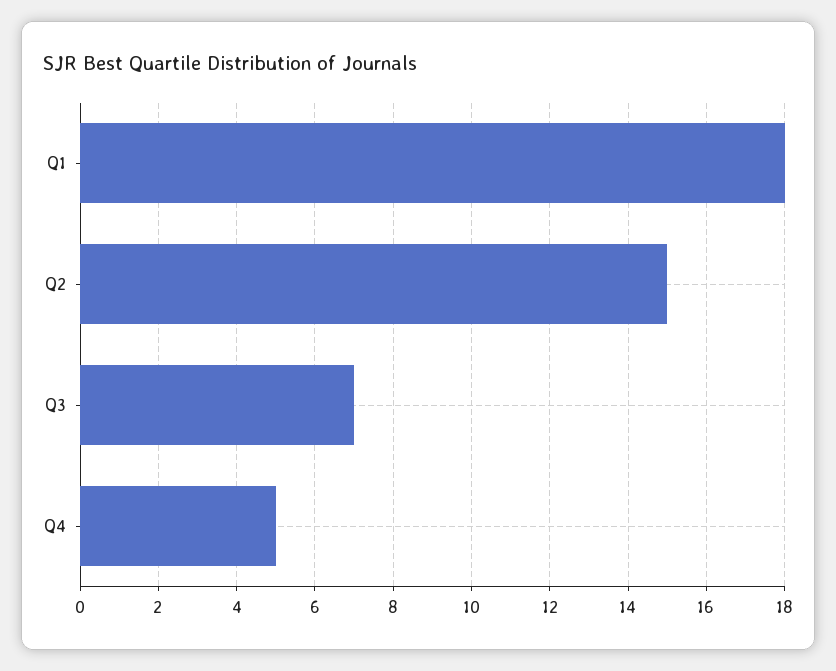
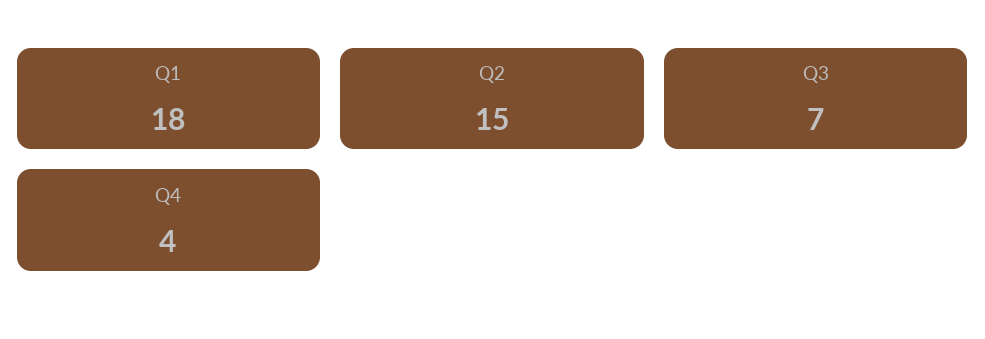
Q4: 5 -> 4

